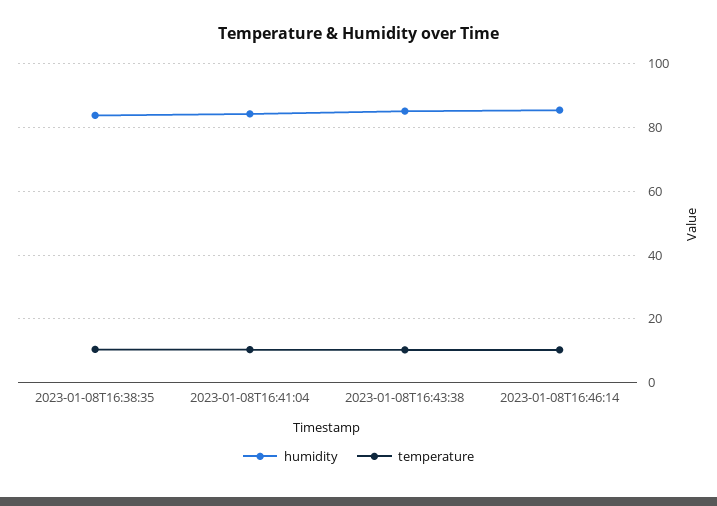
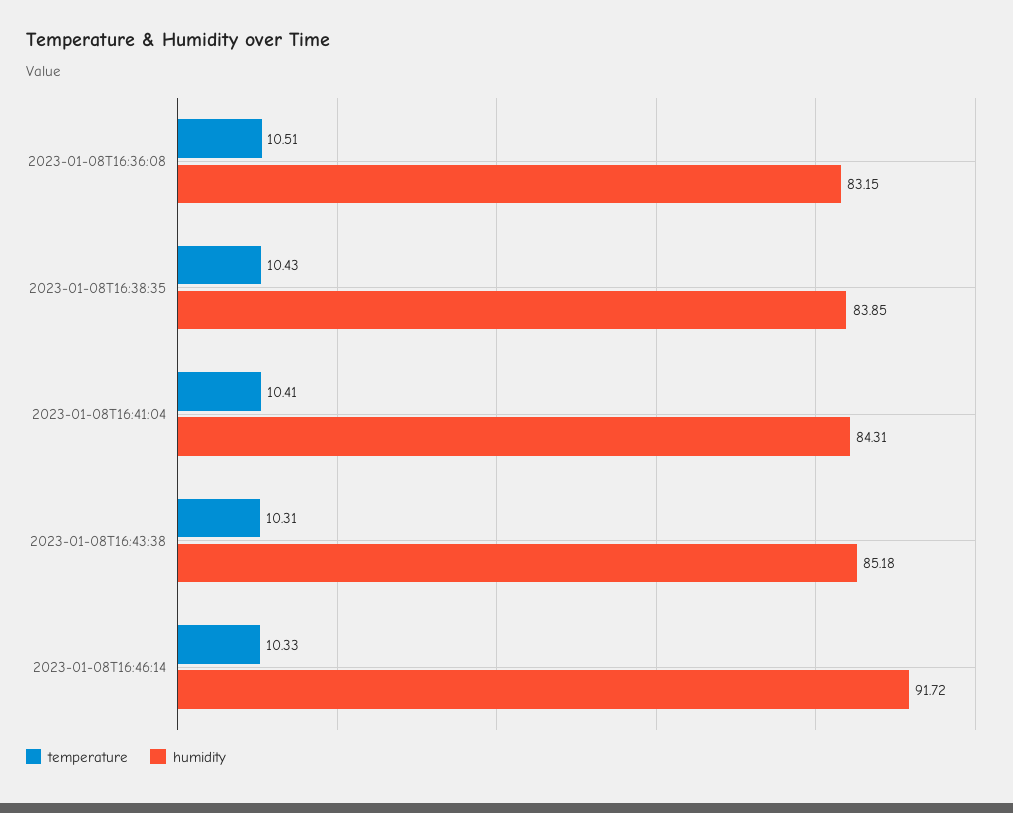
humidity, 2023-01-08T16:46:14: 86 -> 91.72
temperature, 2023-01-08T16:36:08: none -> 10.51
humidity, 2023-01-08T16:36:08: none -> 83.15

